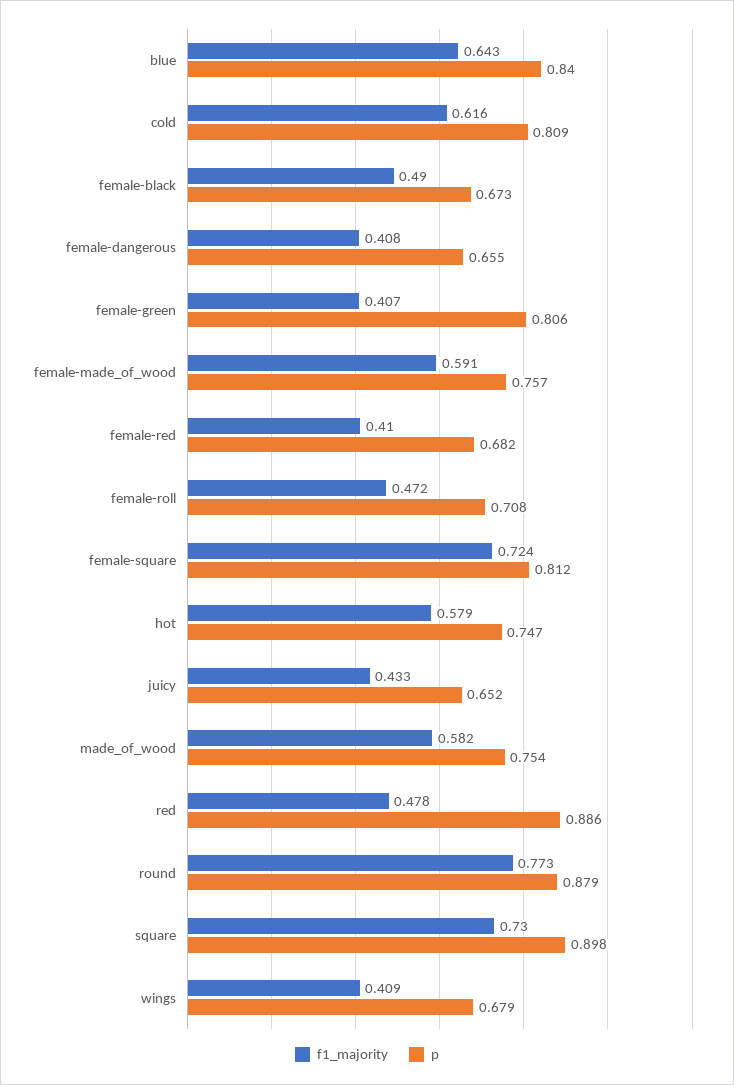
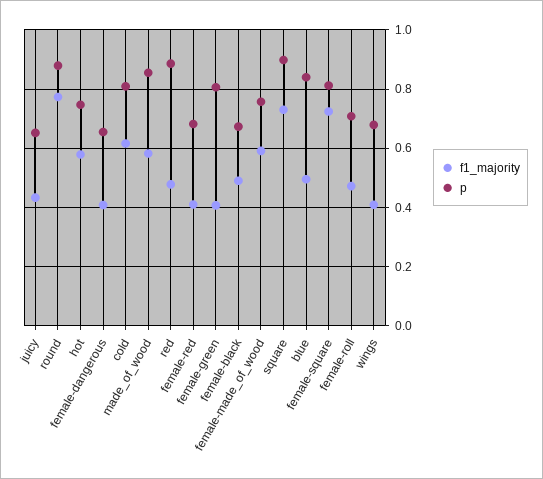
f1_majority, blue: 0.643 -> 0.5
p, made_of_wood: 0.754 -> 0.85

